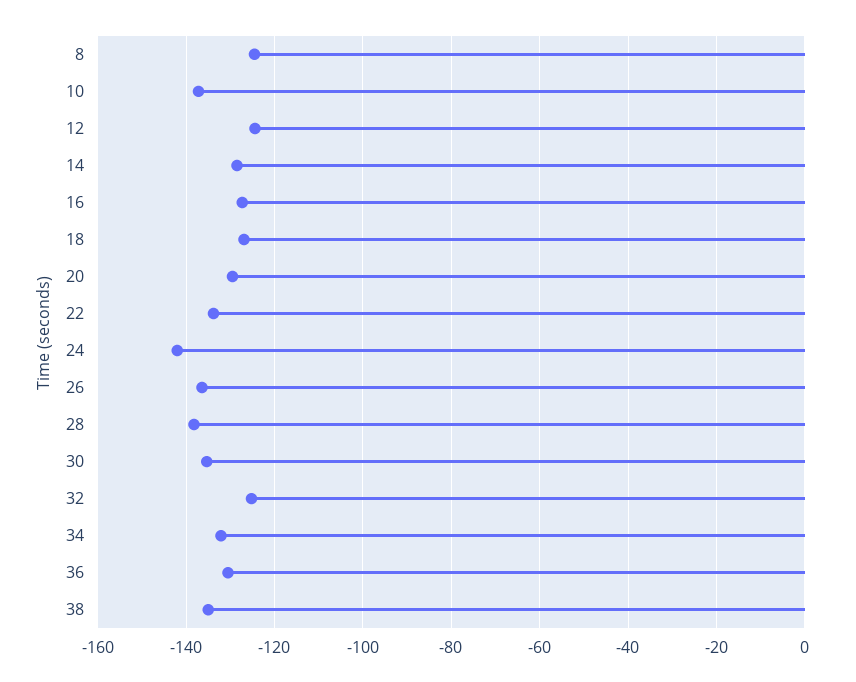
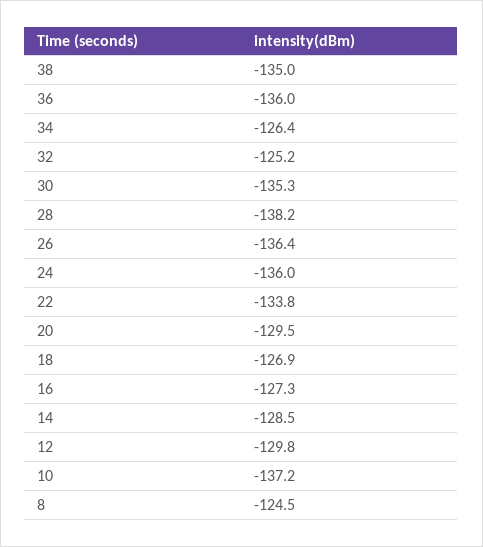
12: -124 -> -129.8
24: -142 -> -136
34: -132 -> -126.4
36: -130 -> -136

